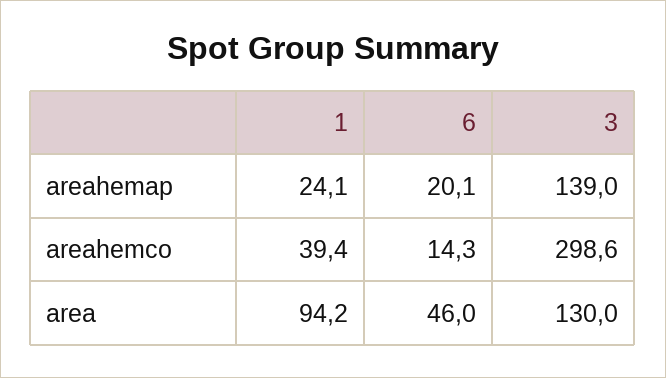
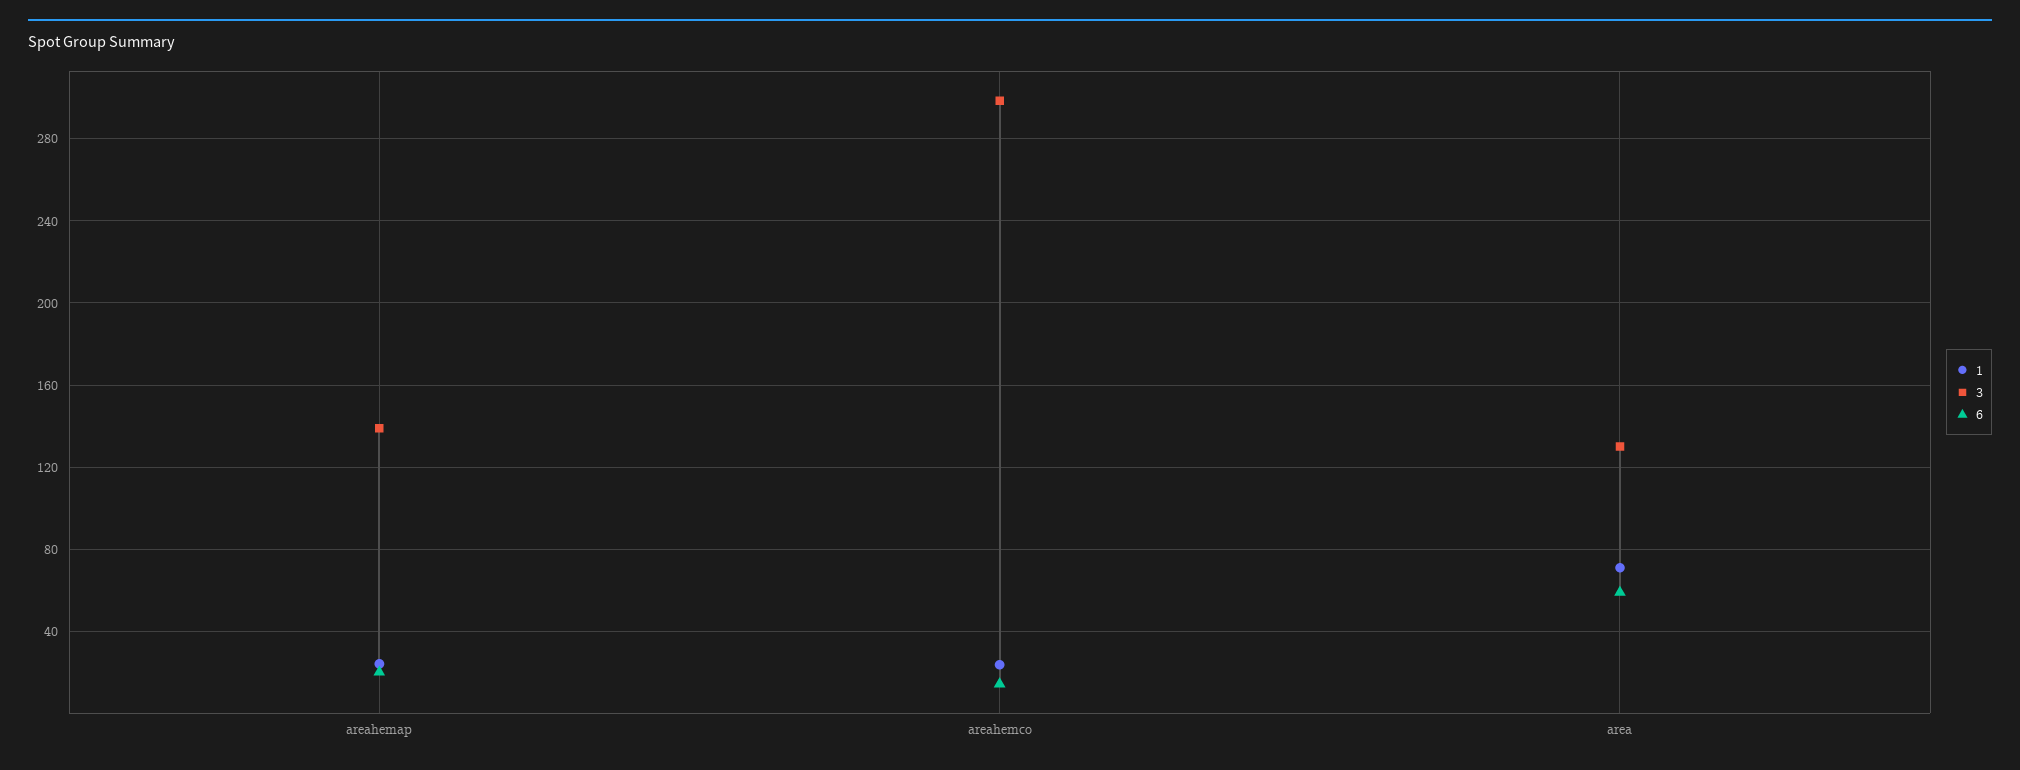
1, areahemco: 39.4 -> 25
1, area: 94.2 -> 70
6, area: 46 -> 60

